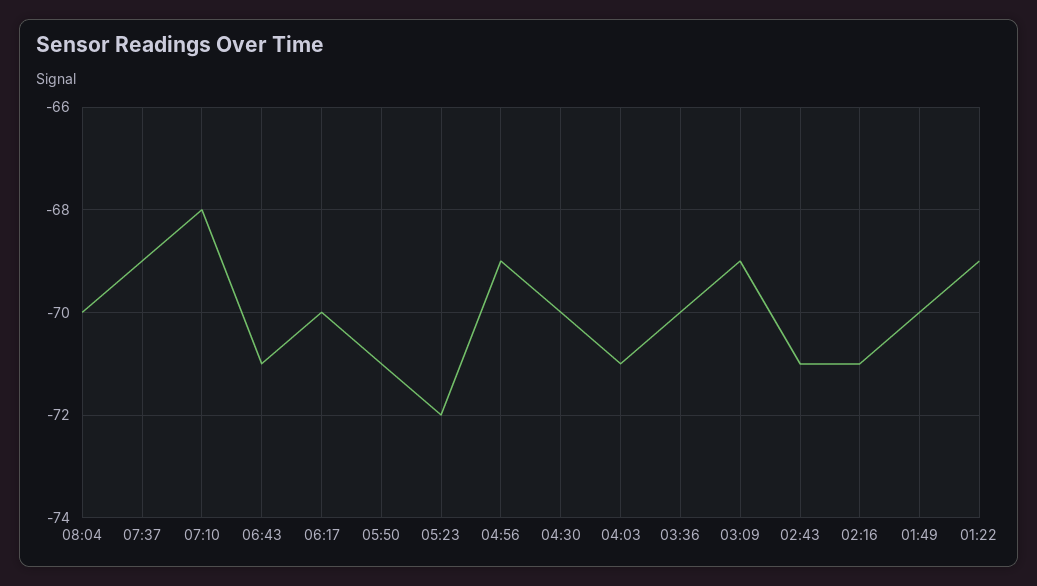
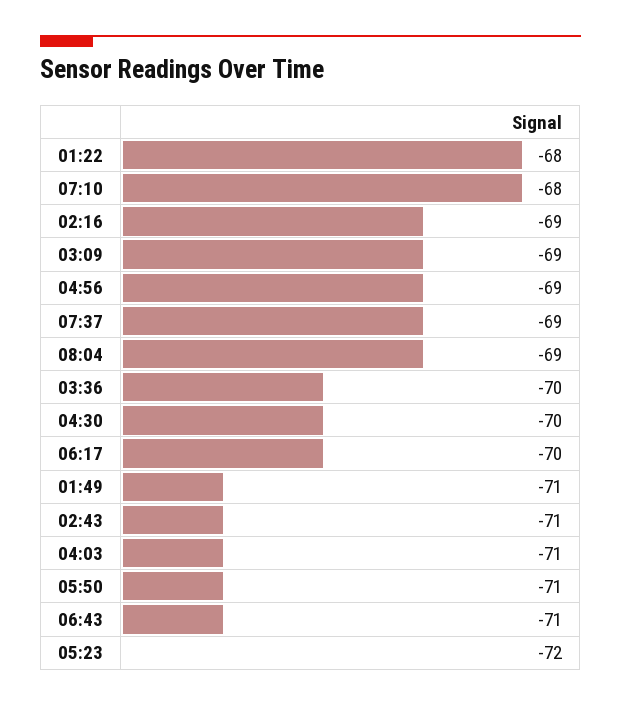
08:04: -70 -> -69
02:16: -71 -> -69
01:49: -70 -> -71
01:22: -69 -> -68

